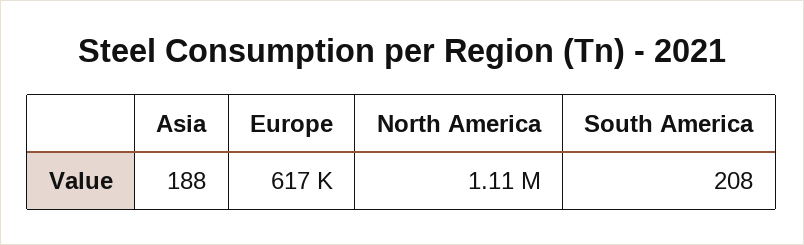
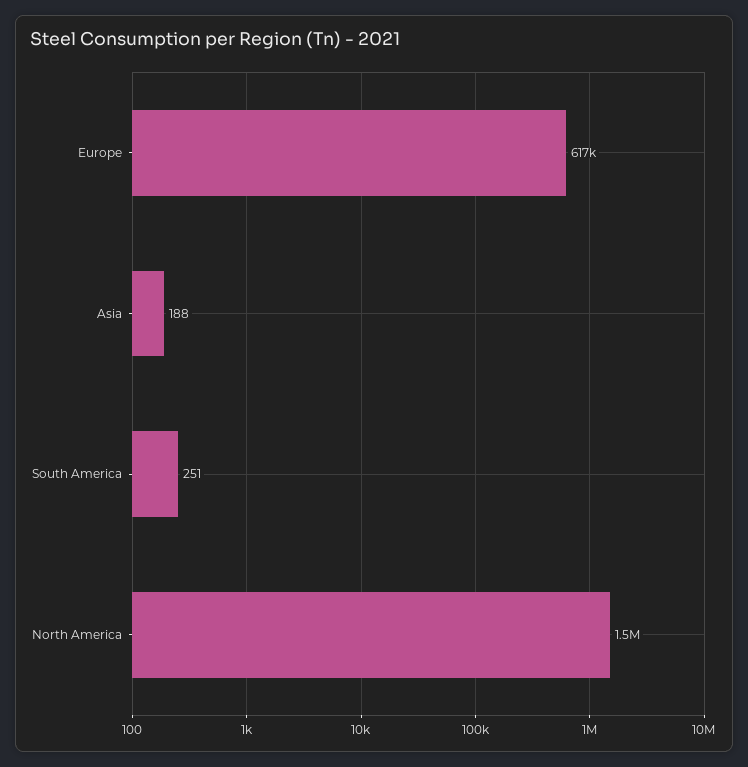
North America: 1110000 -> 1500000
South America: 208 -> 251

